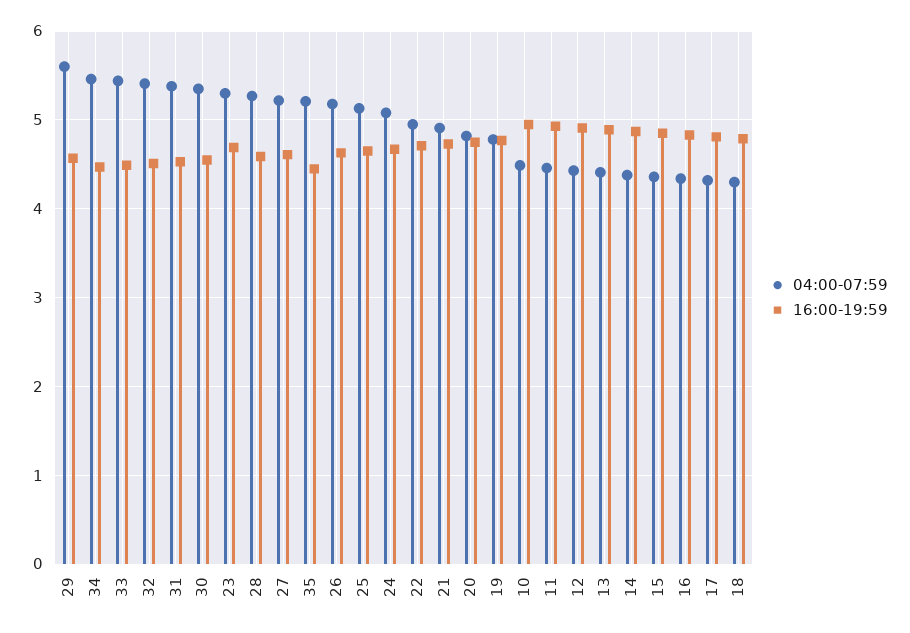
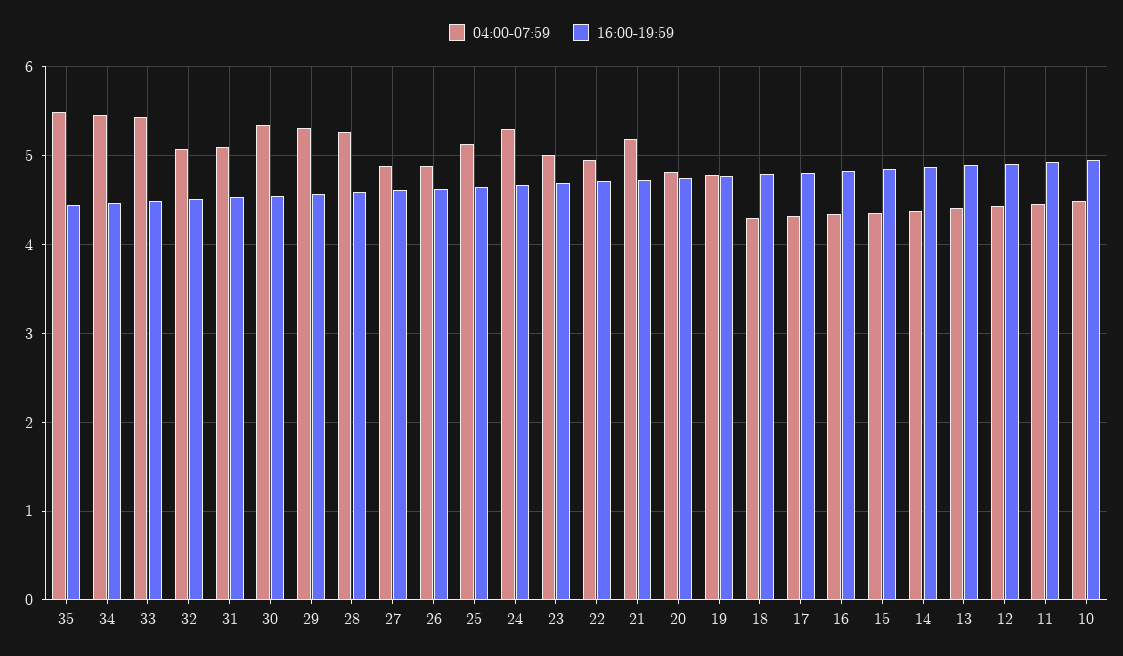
04:00-07:59, 29: 5.6 -> 5.3
04:00-07:59, 32: 5.4 -> 5.1
04:00-07:59, 31: 5.4 -> 5.1
04:00-07:59, 23: 5.3 -> 5
04:00-07:59, 27: 5.2 -> 4.9
04:00-07:59, 35: 5.2 -> 5.5
04:00-07:59, 26: 5.2 -> 4.9
04:00-07:59, 24: 5.1 -> 5.3
04:00-07:59, 21: 4.9 -> 5.2

